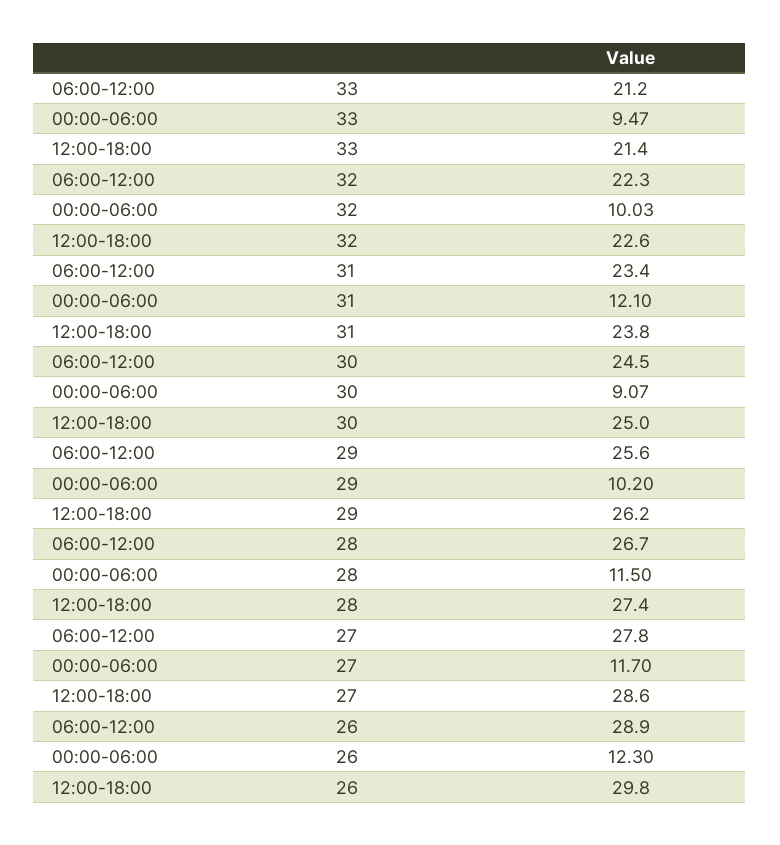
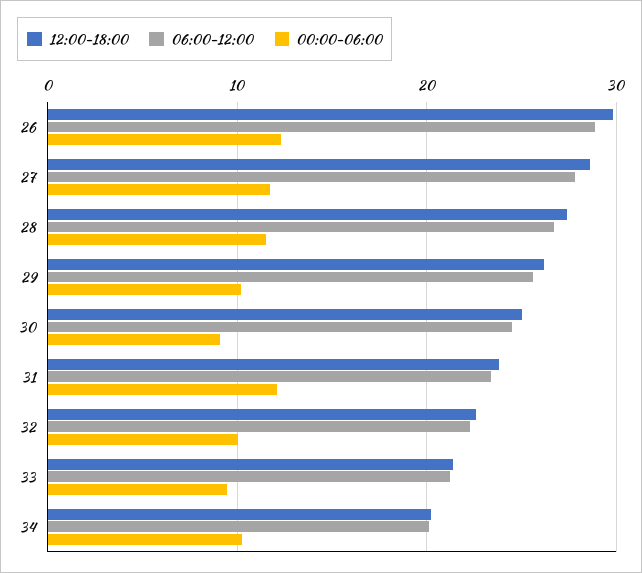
12:00-18:00, 34: none -> 20
06:00-12:00, 34: none -> 20
00:00-06:00, 34: none -> 10

